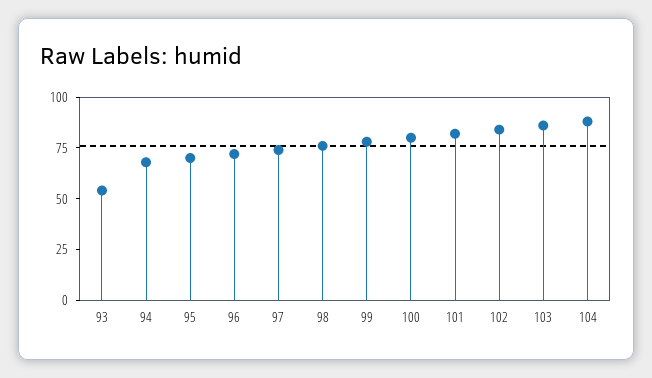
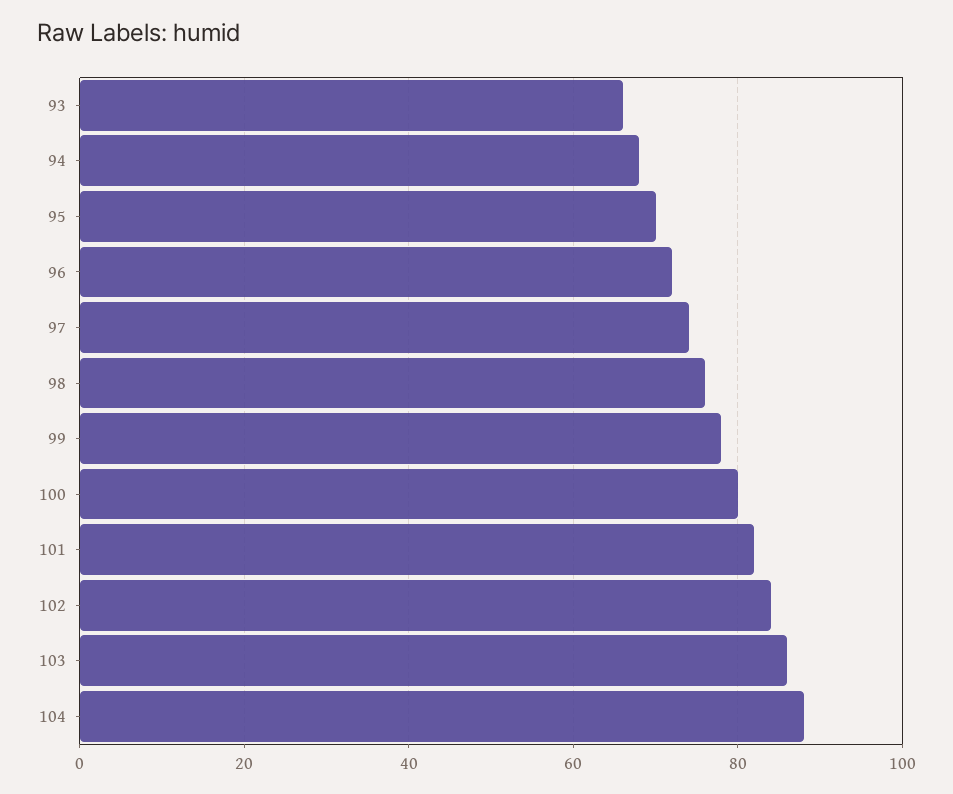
93: 55 -> 65

